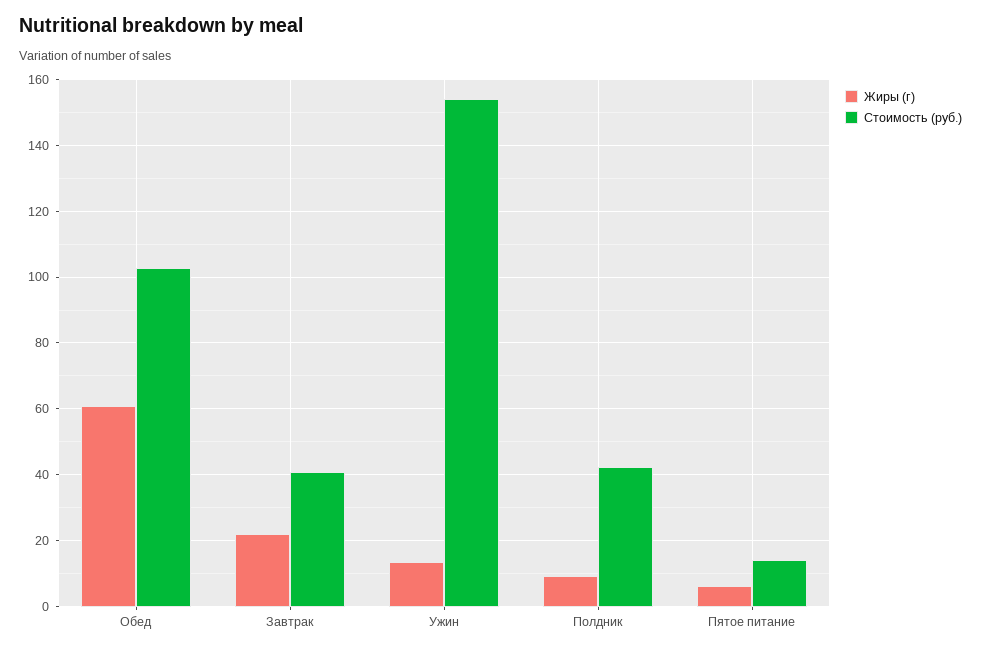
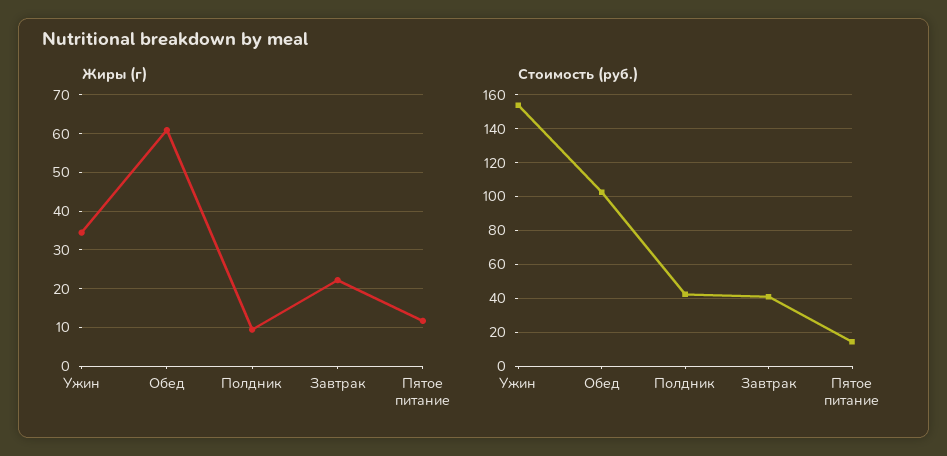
Жиры (г), Ужин: 14 -> 34
Жиры (г), Пятое питание: 6 -> 12

